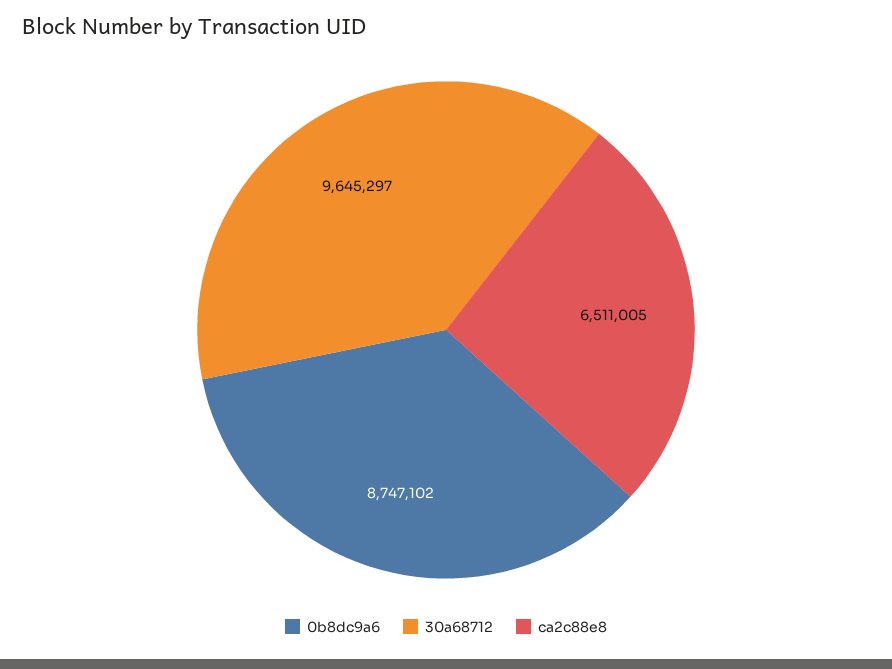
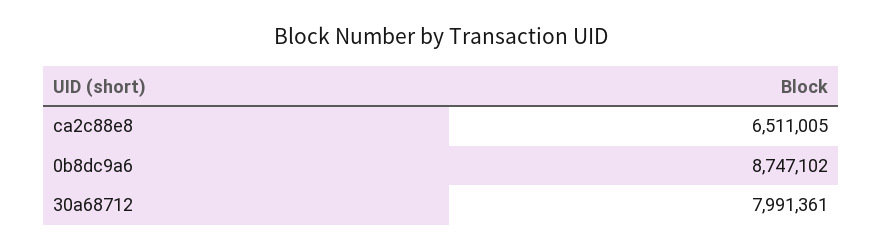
30a68712: 9645297 -> 7991361

